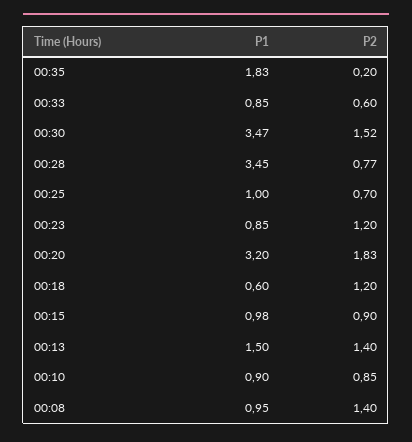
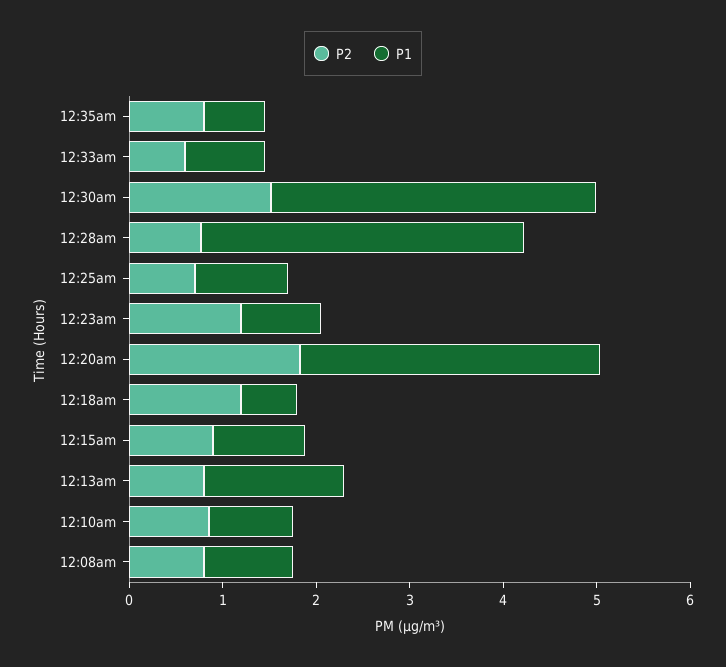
P1, 00:35: 1.83 -> 0.6
P2, 00:35: 0.2 -> 0.8
P2, 00:13: 1.4 -> 0.8
P2, 00:08: 1.4 -> 0.8

